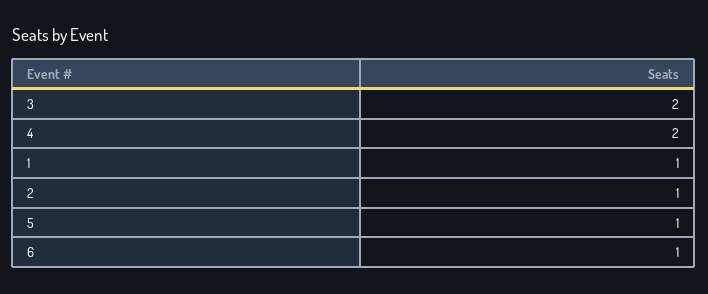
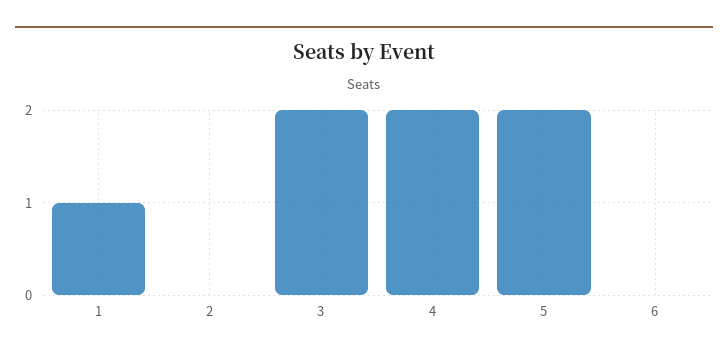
2: 1 -> 0
5: 1 -> 2
6: 1 -> 0

